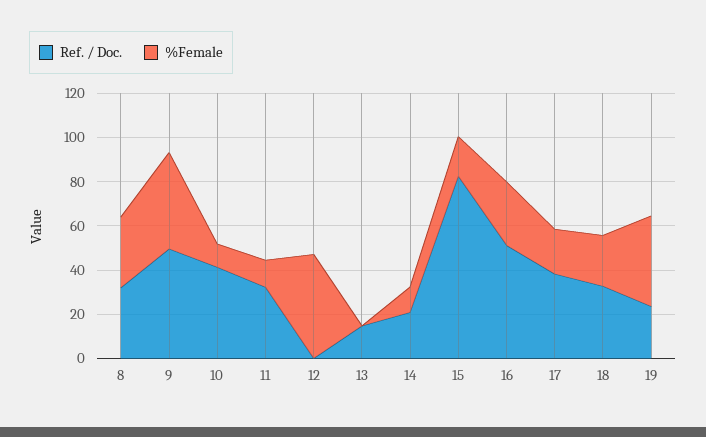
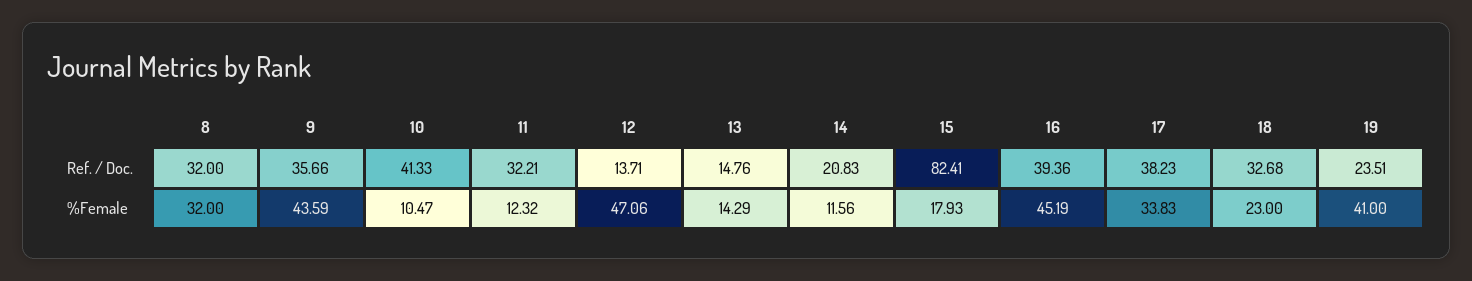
Ref. / Doc., 9: 50 -> 35.66
Ref. / Doc., 12: 0 -> 13.71
%Female, 13: 0 -> 14.29
Ref. / Doc., 16: 50 -> 39.36
%Female, 16: 30 -> 45.19
%Female, 17: 20 -> 33.83

